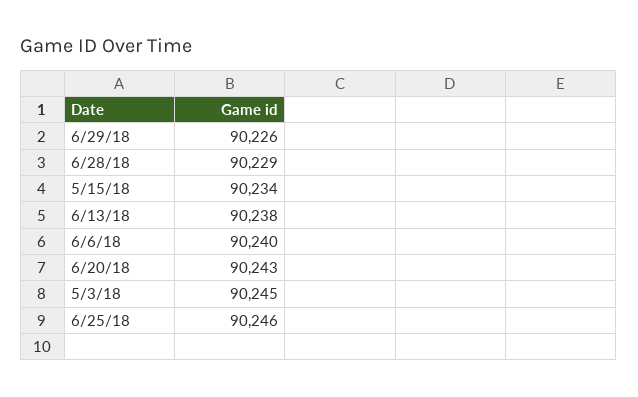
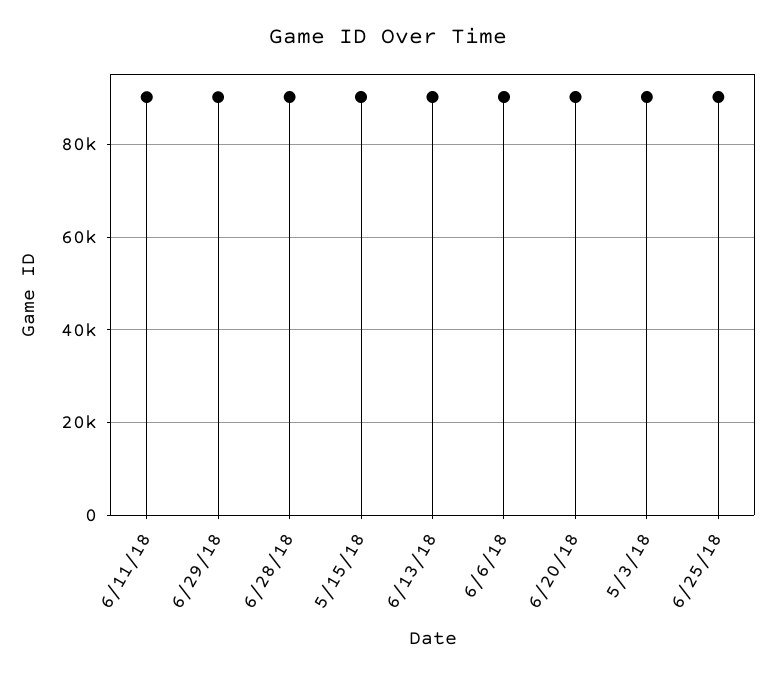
6/11/18: none -> 90000

